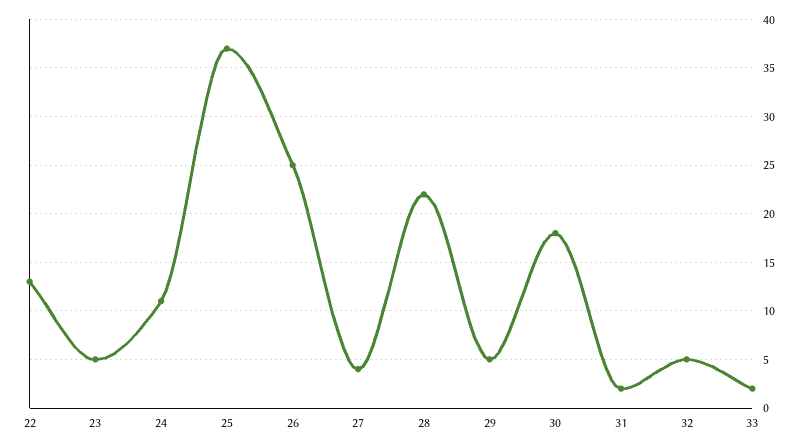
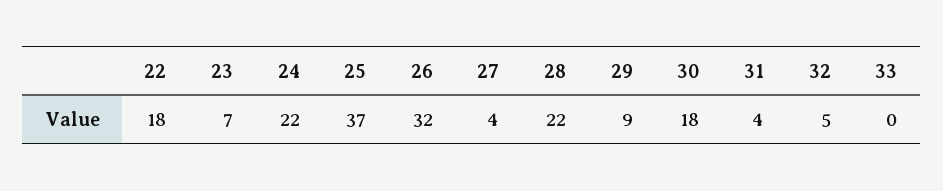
22: 13 -> 18
23: 5 -> 7
24: 11 -> 22
26: 25 -> 32
29: 5 -> 9
31: 2 -> 4
33: 2 -> 0

